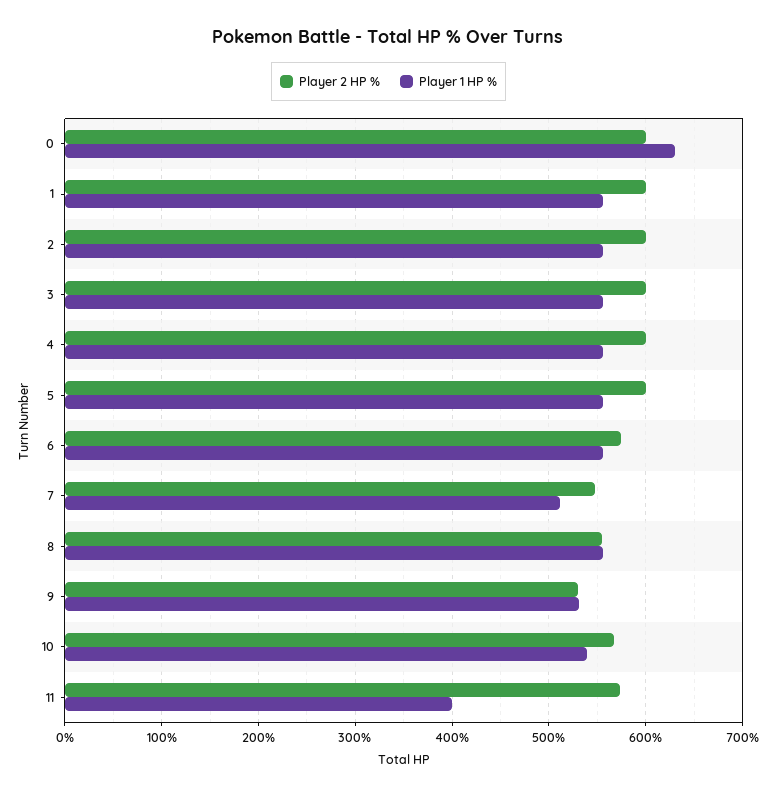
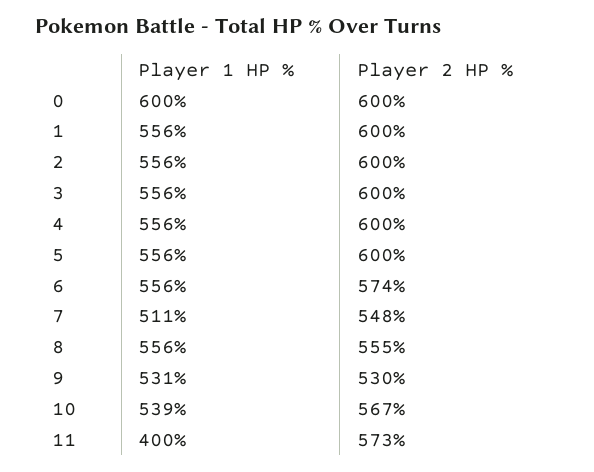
Player 1 HP %, 0: 630 -> 600

